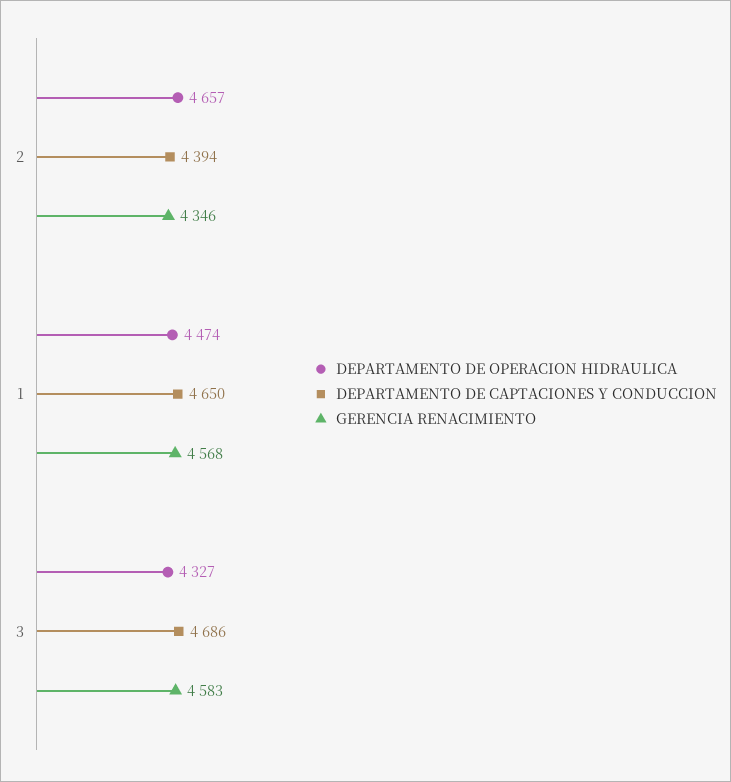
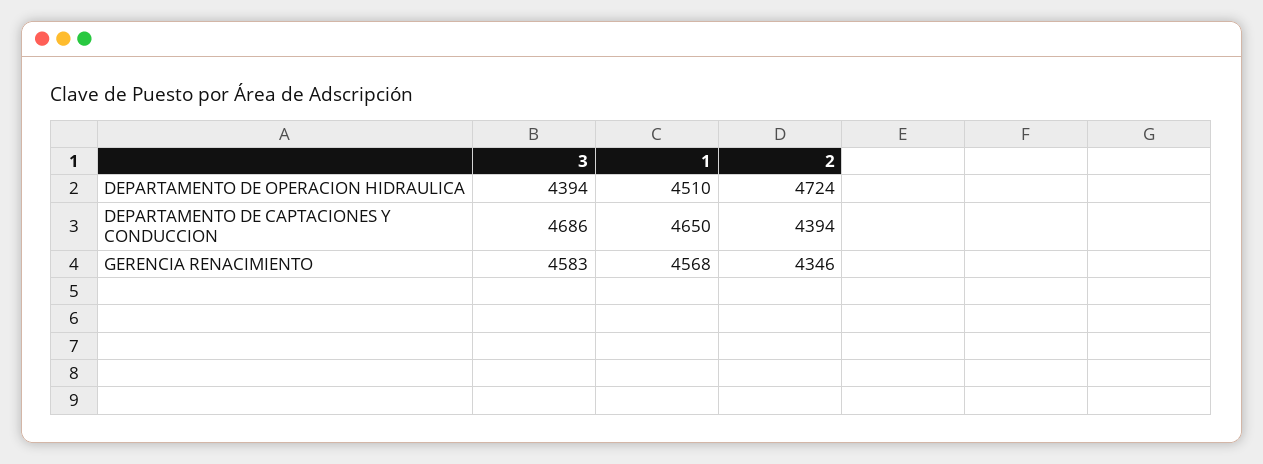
DEPARTAMENTO DE OPERACION HIDRAULICA, 2: 4657 -> 4724
DEPARTAMENTO DE OPERACION HIDRAULICA, 1: 4474 -> 4510
DEPARTAMENTO DE OPERACION HIDRAULICA, 3: 4327 -> 4394

